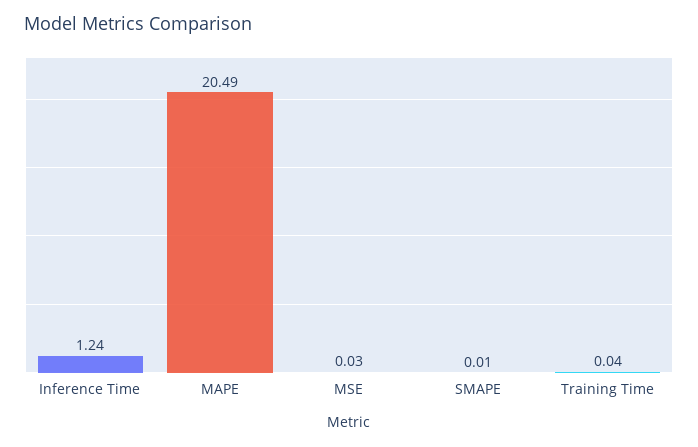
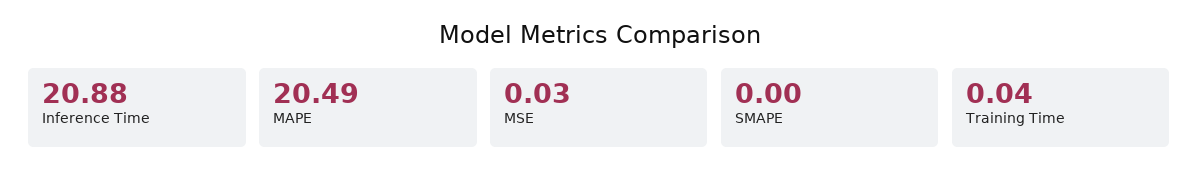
Inference Time: 1.24 -> 20.88
SMAPE: 0.01 -> 0

